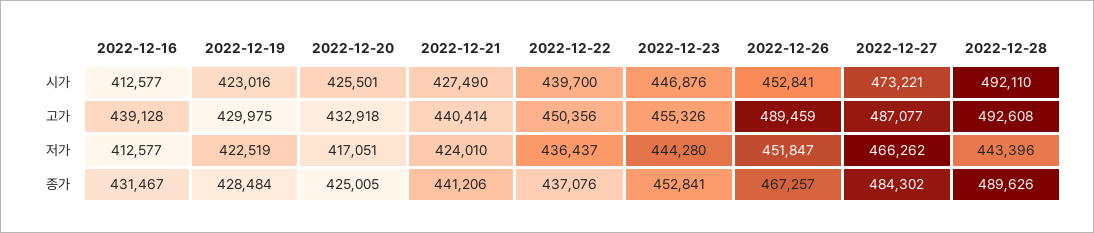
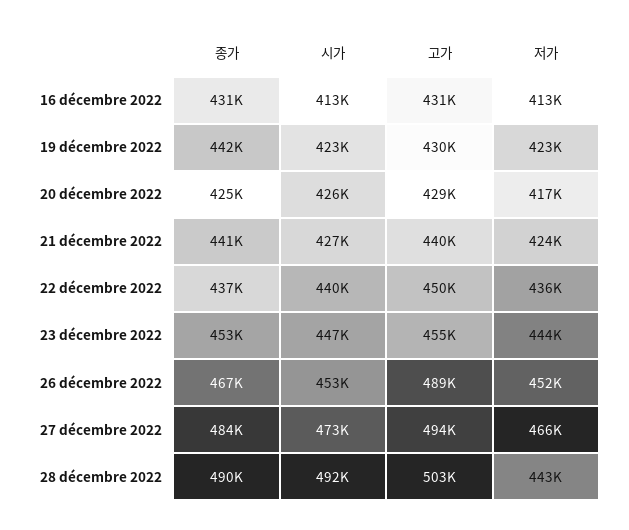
2022-12-16, 고가: 439128 -> 431000
2022-12-20, 고가: 432918 -> 429000
2022-12-27, 고가: 487077 -> 494000
2022-12-28, 고가: 492608 -> 503000
2022-12-19, 종가: 428484 -> 442000

